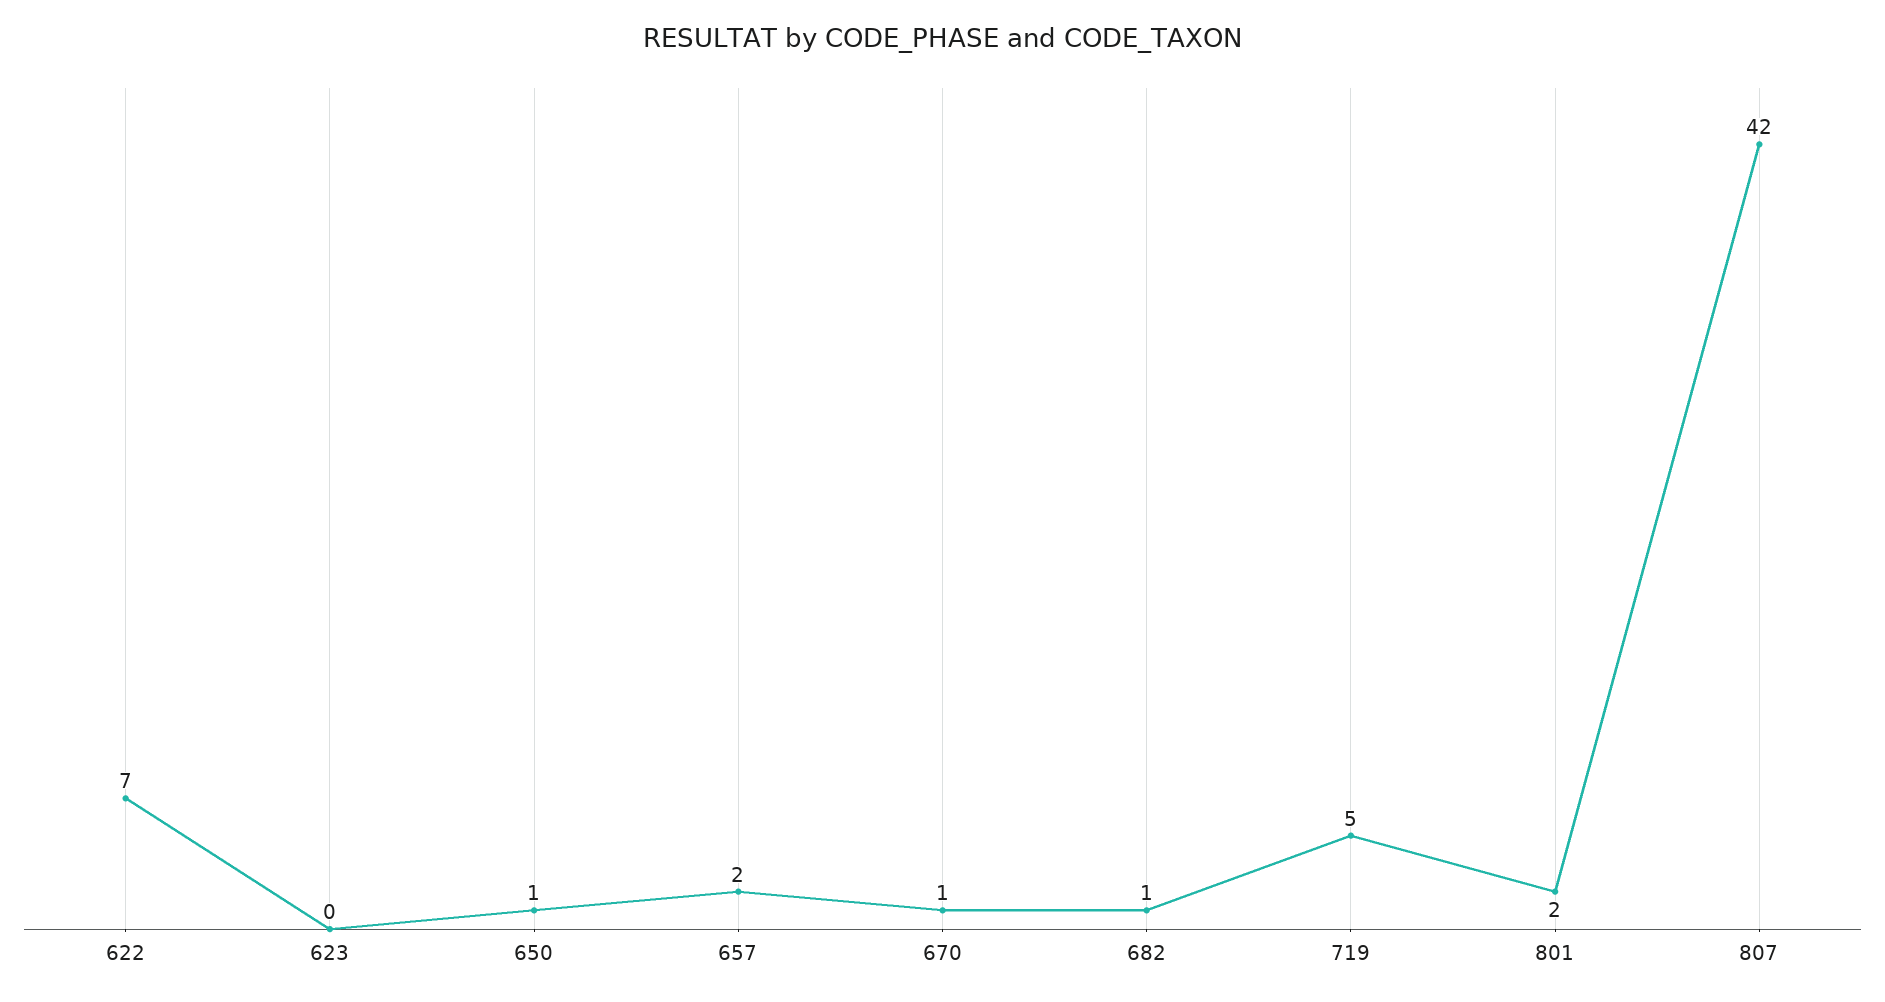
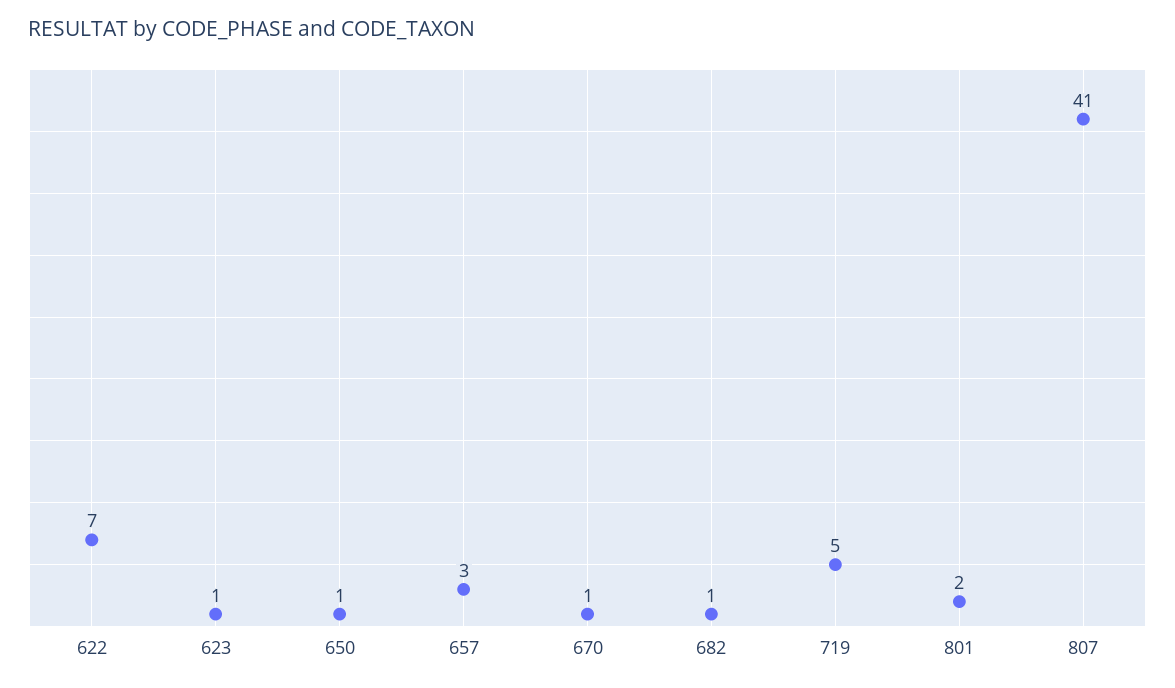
623: 0 -> 1
657: 2 -> 3
807: 42 -> 41

